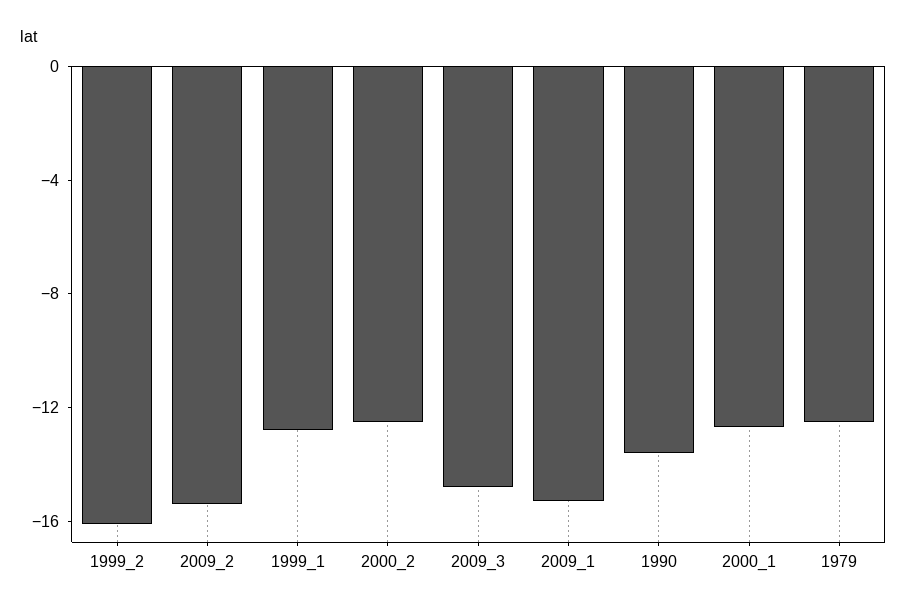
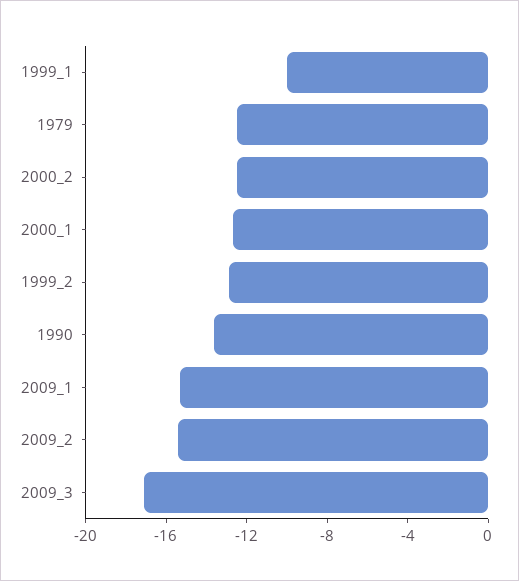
1999_2: -16 -> -13
1999_1: -13 -> -10
2009_3: -15 -> -17

